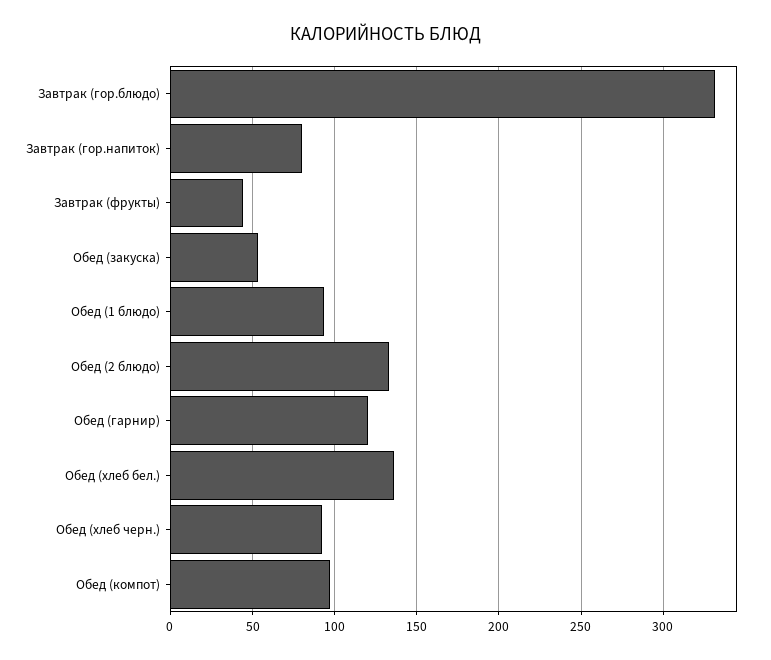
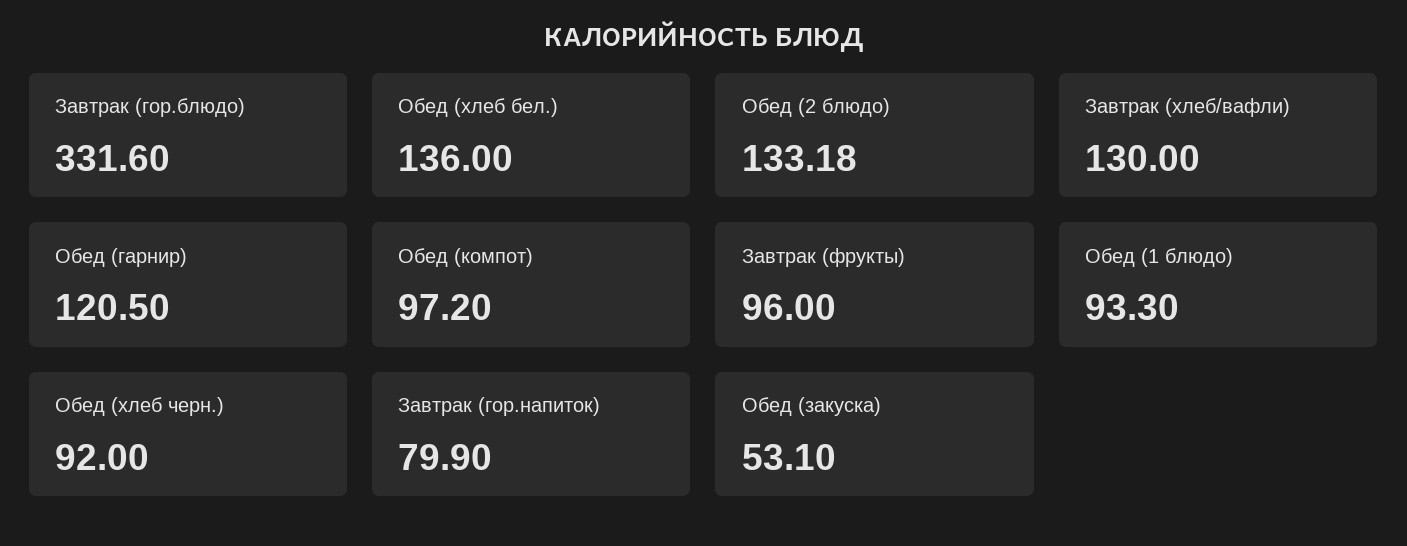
Завтрак (фрукты): 45 -> 96
Завтрак (хлеб/вафли): none -> 130

